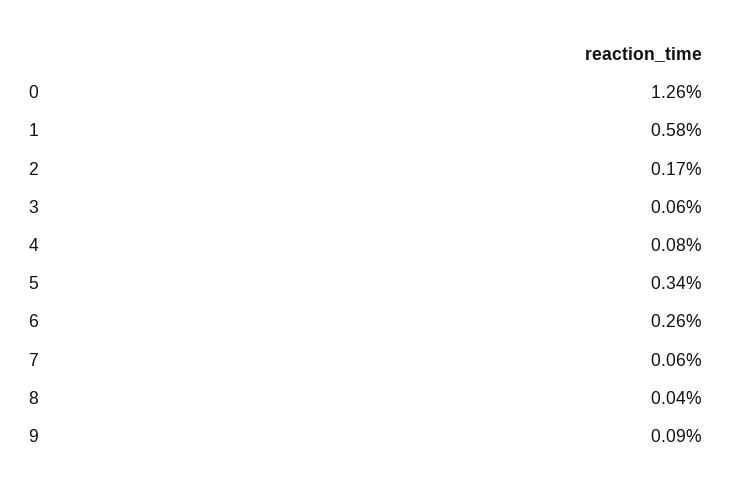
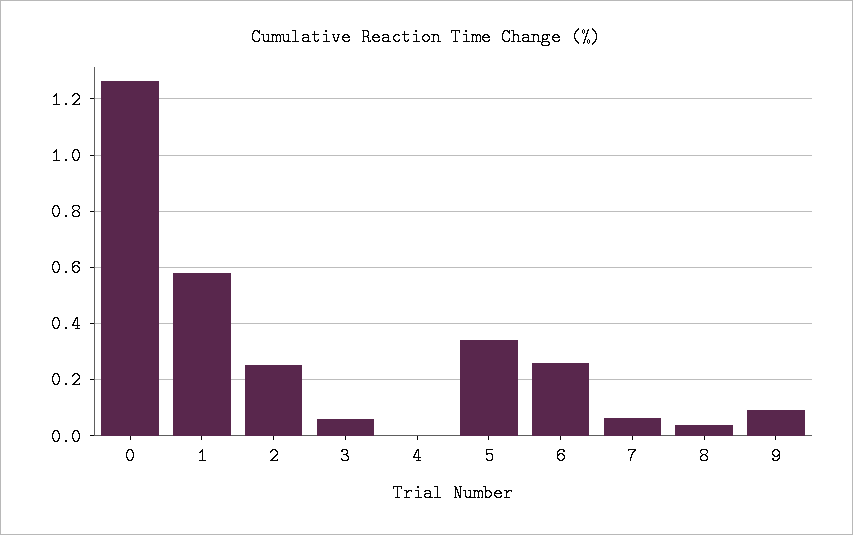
2: 0.17 -> 0.25
4: 0.08 -> 0

